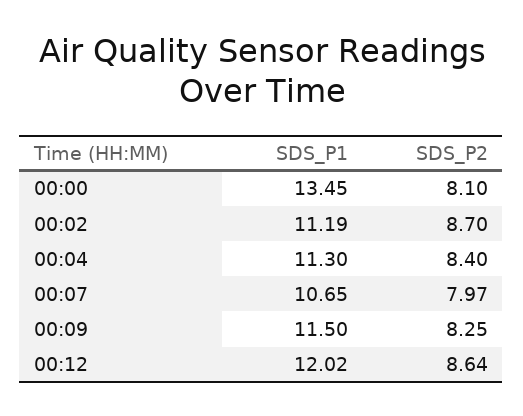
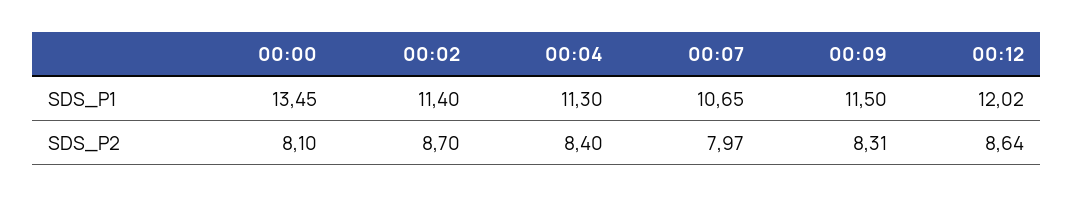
SDS_P1, 00:02: 11.19 -> 11.4
SDS_P2, 00:09: 8.25 -> 8.31

